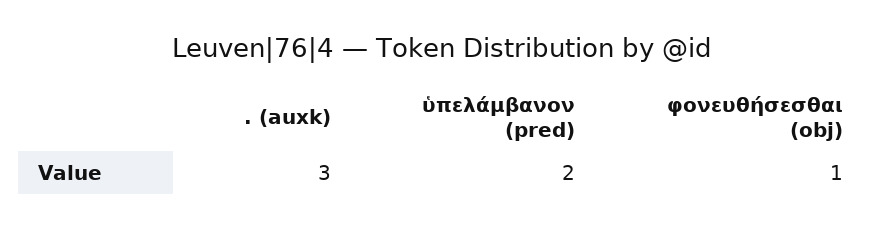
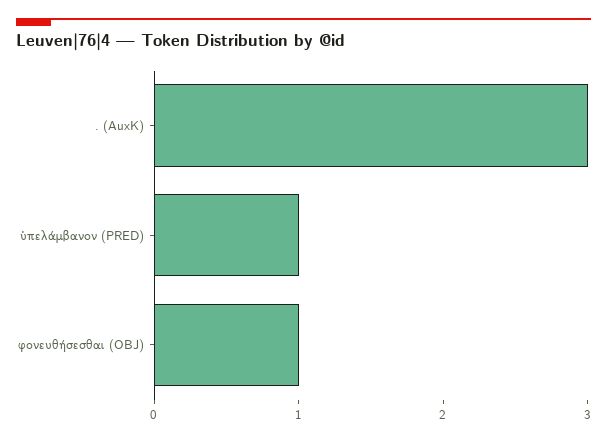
ὑπελάμβανον (pred): 2 -> 1

